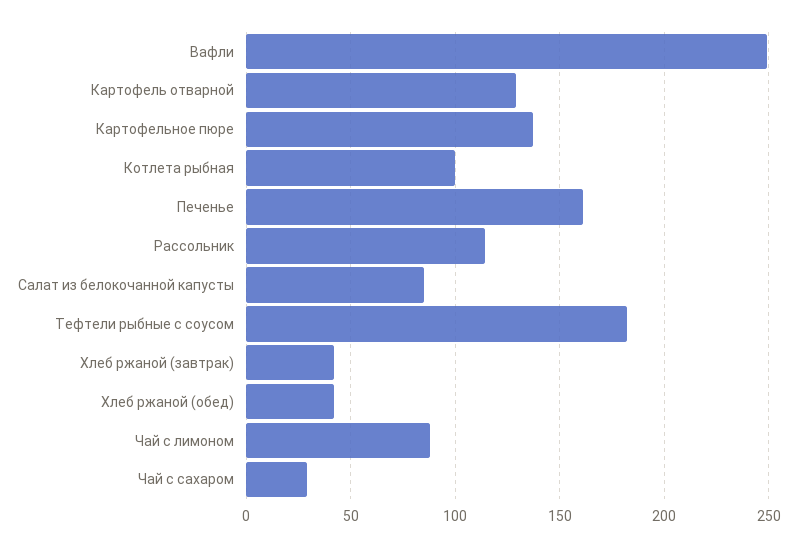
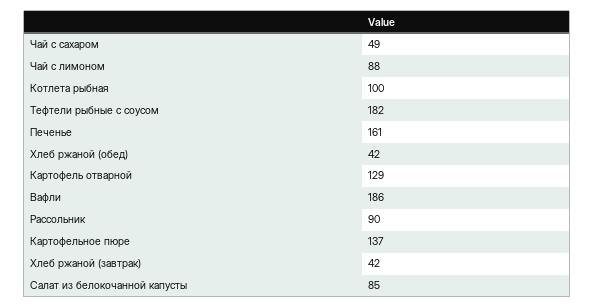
Вафли: 250 -> 186
Рассольник: 115 -> 90
Чай с сахаром: 30 -> 49

